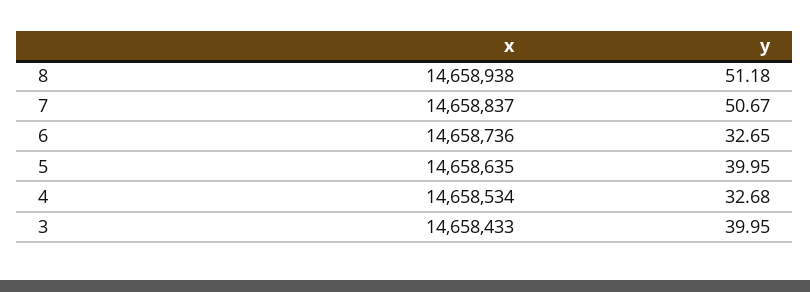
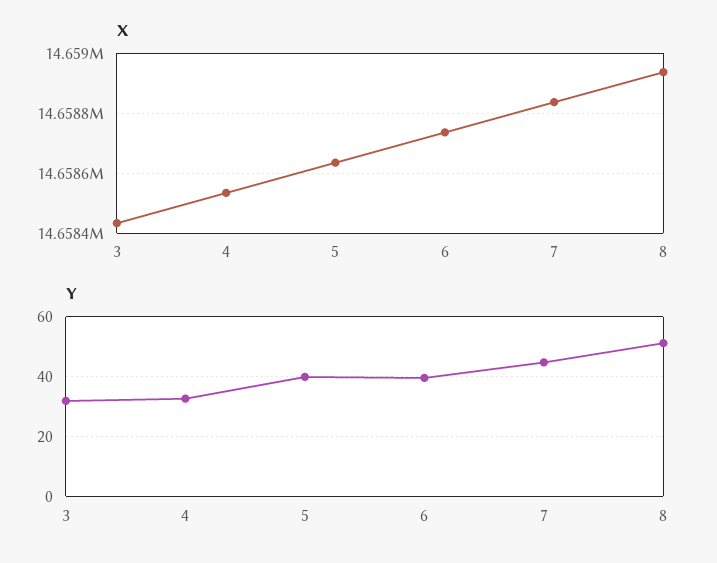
y, 7: 50.67 -> 45
y, 6: 32.65 -> 40
y, 3: 39.95 -> 32.5

